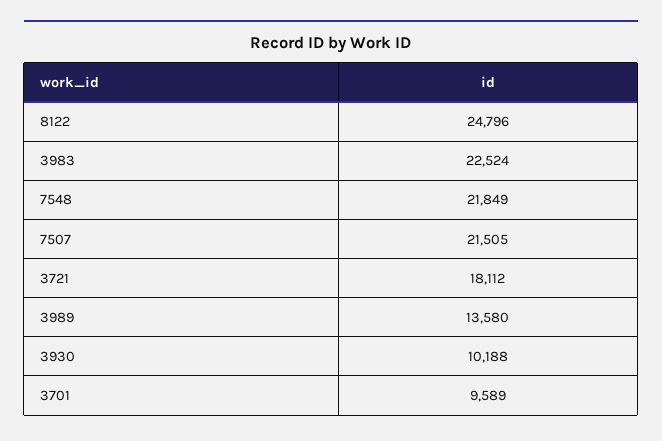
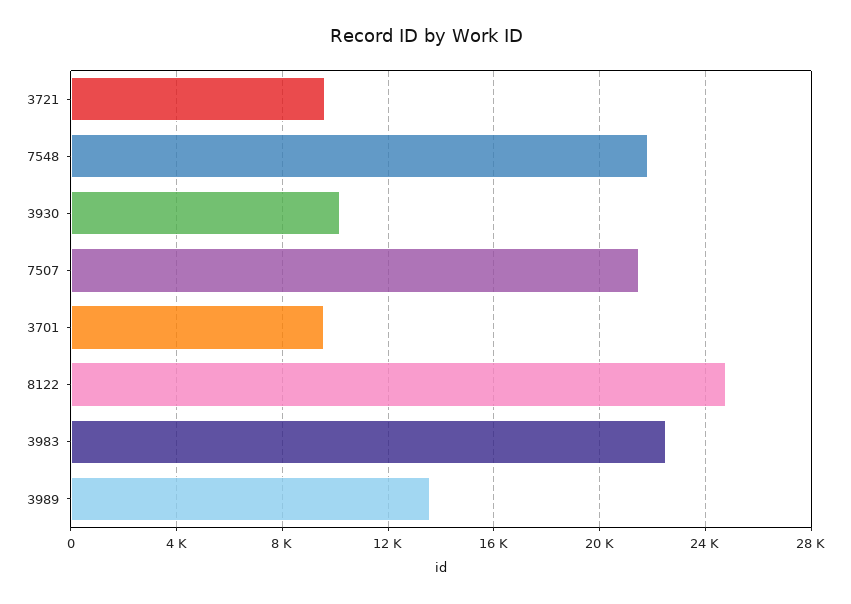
3721: 18112 -> 9500

